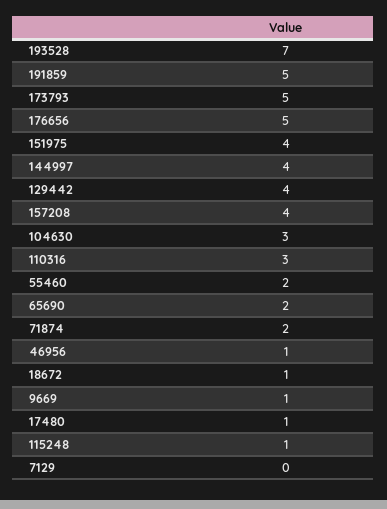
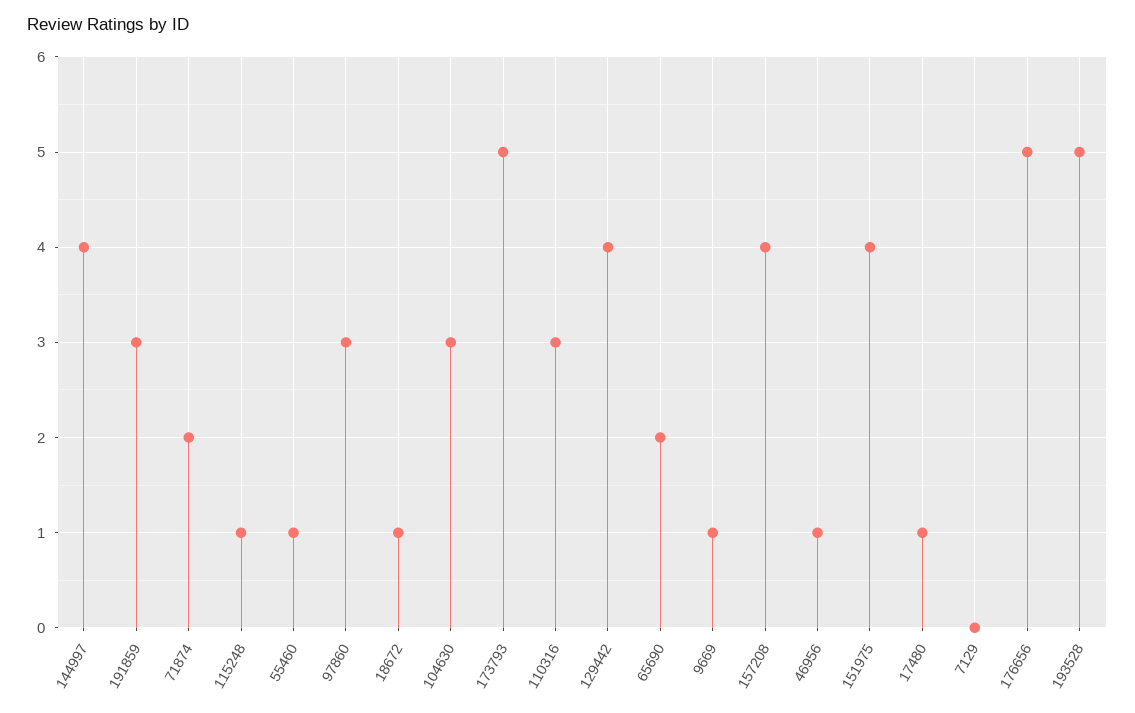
193528: 7 -> 5
191859: 5 -> 3
55460: 2 -> 1
97860: none -> 3

